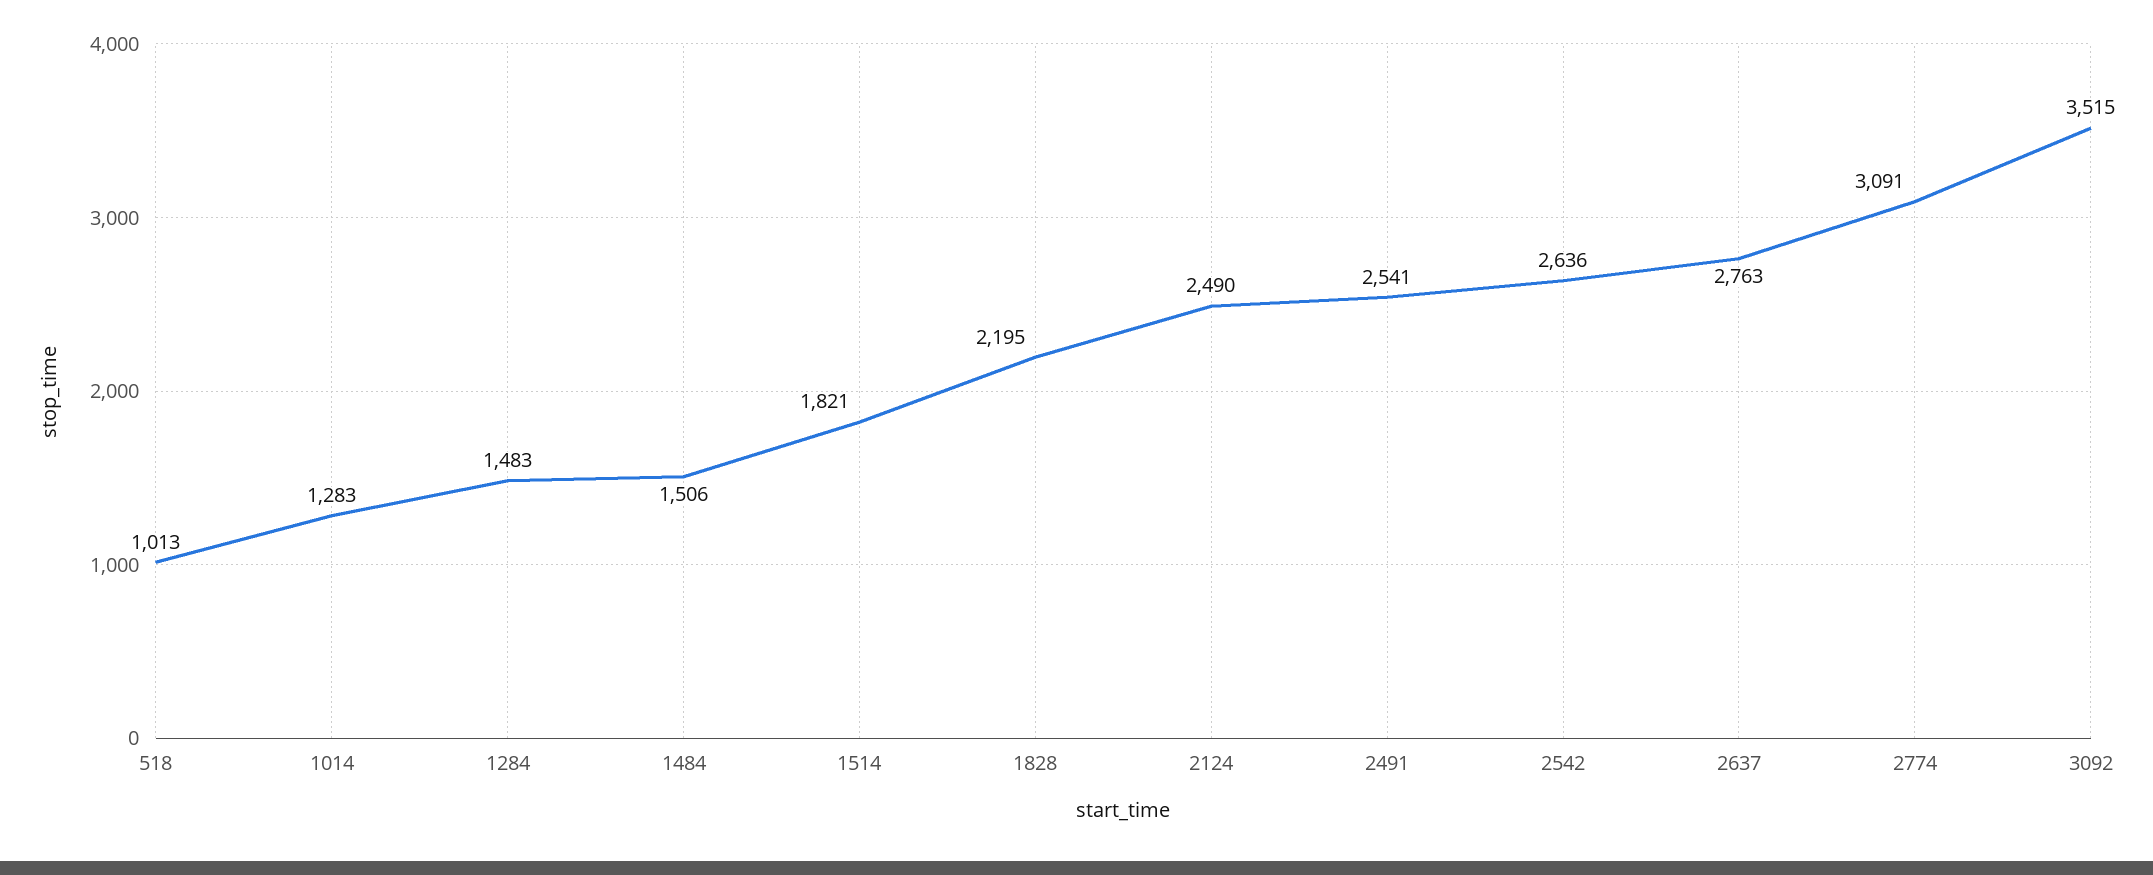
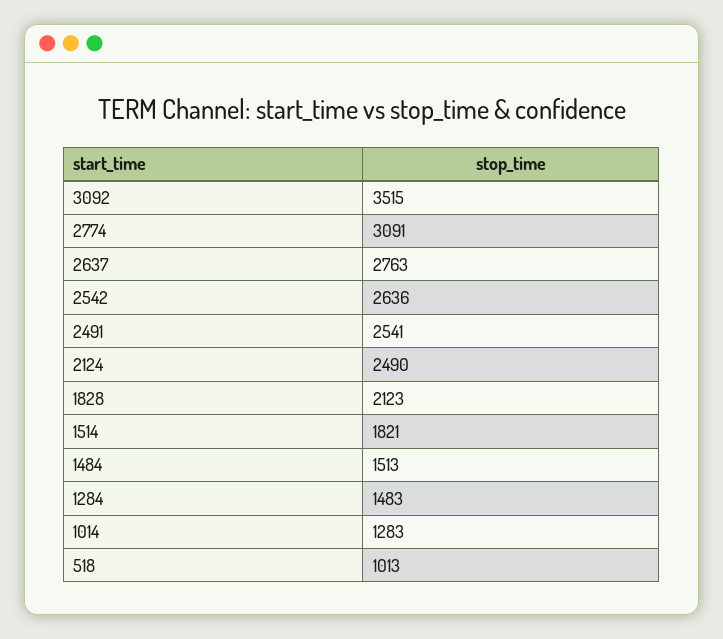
1484: 1506 -> 1513
1828: 2195 -> 2123

